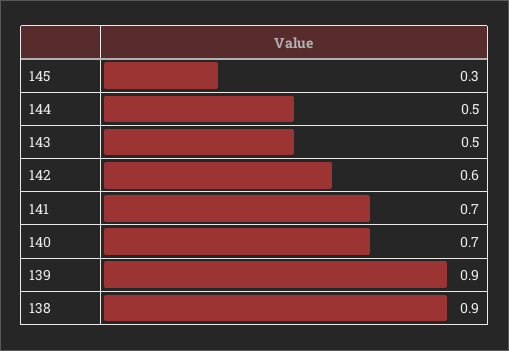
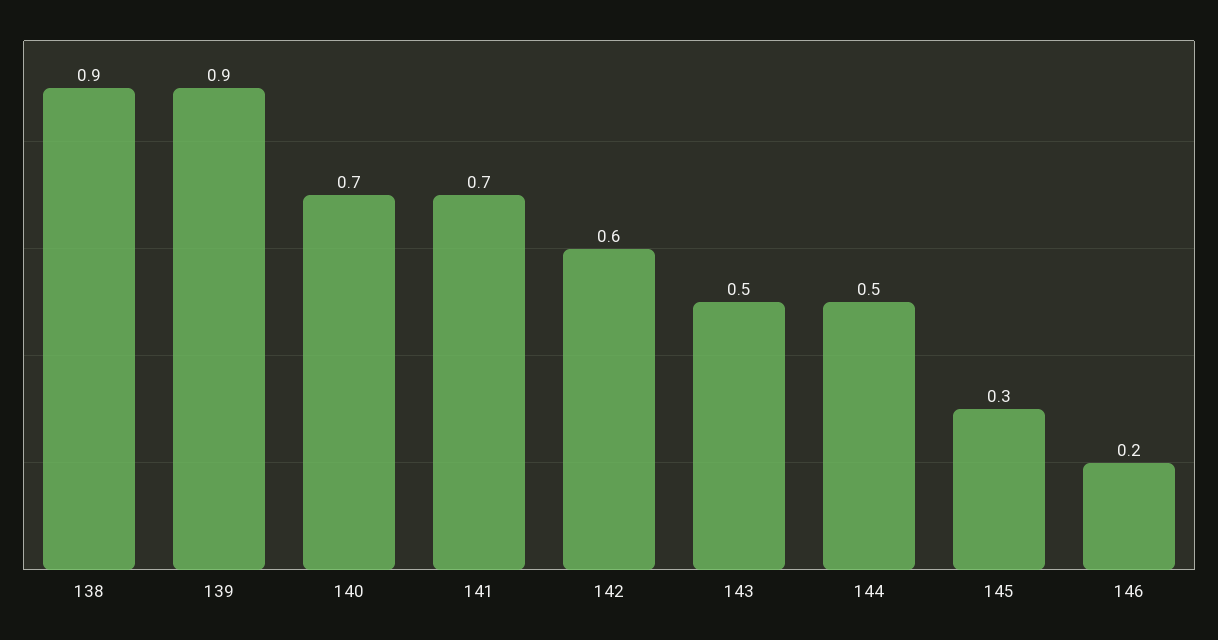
146: none -> 0.2

